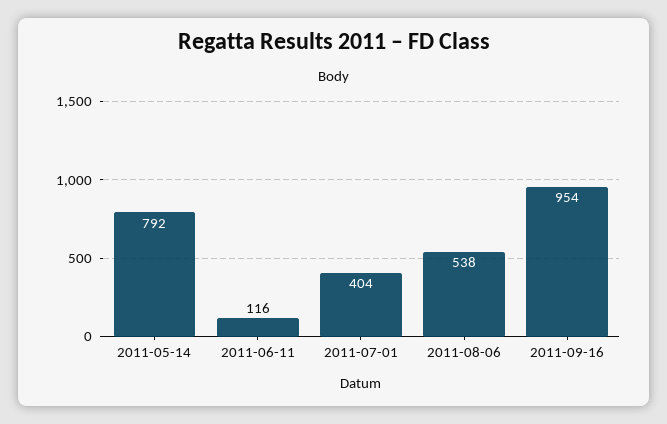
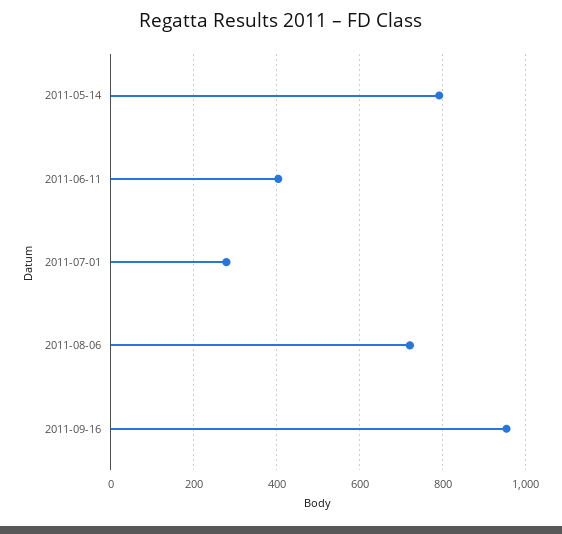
2011-06-11: 116 -> 400
2011-07-01: 404 -> 280
2011-08-06: 538 -> 720

